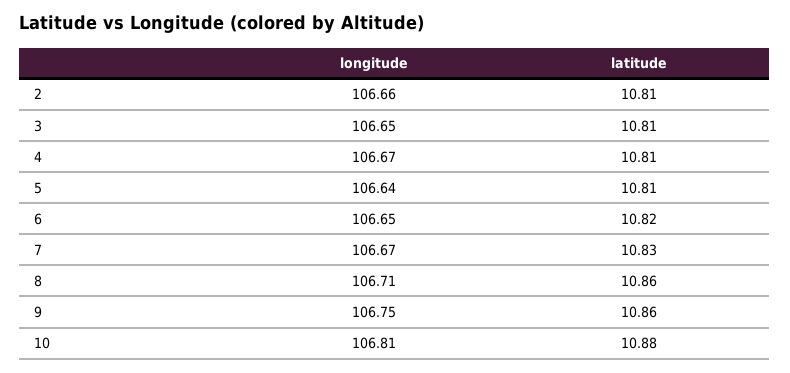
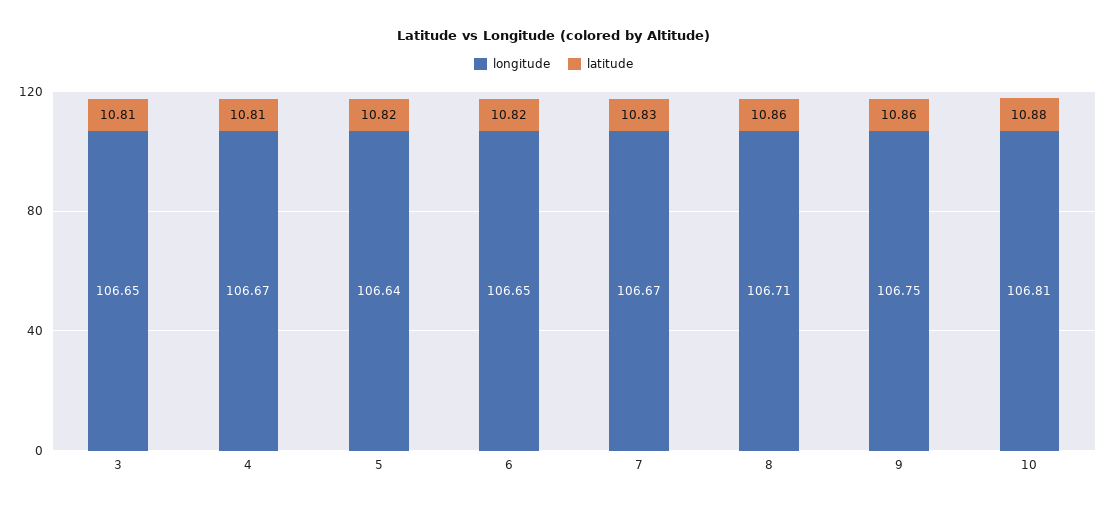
longitude, 2: 106.66 -> none
latitude, 2: 10.81 -> none
latitude, 5: 10.81 -> 10.82

